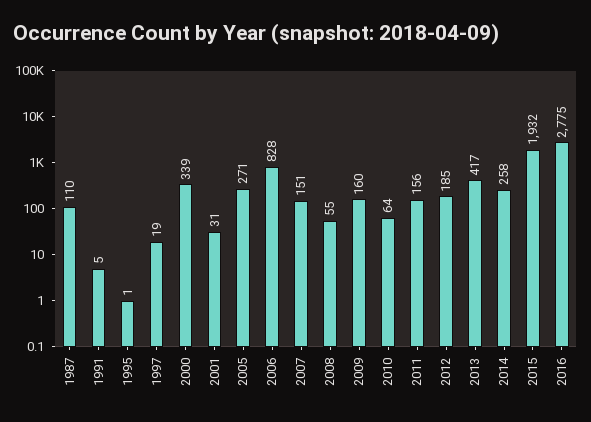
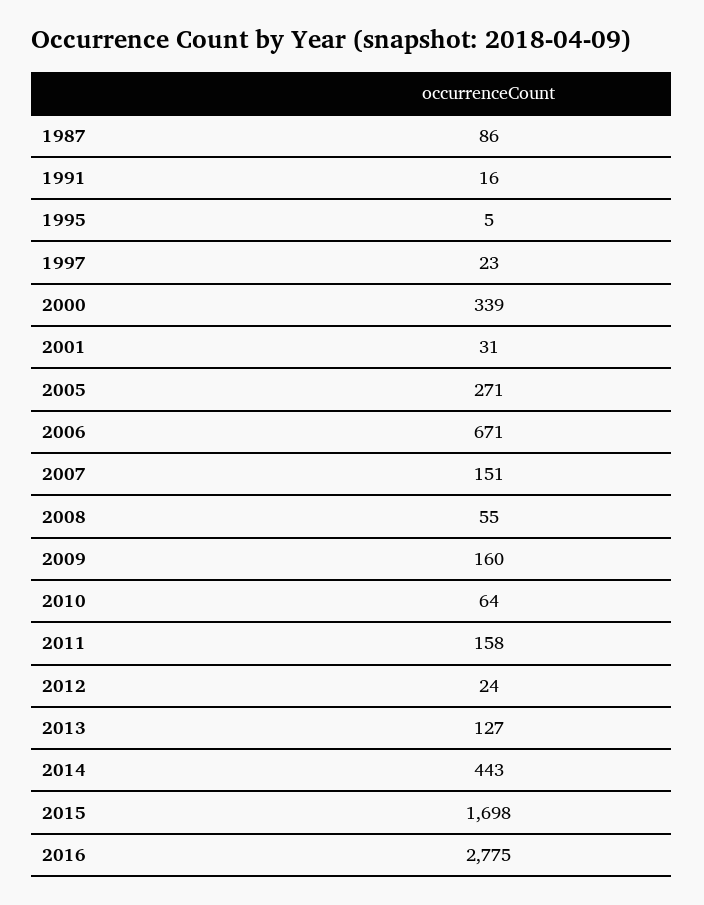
1987: 110 -> 86
1991: 5 -> 16
1995: 1 -> 5
1997: 19 -> 23
2006: 828 -> 671
2011: 156 -> 158
2012: 185 -> 24
2013: 417 -> 127
2014: 258 -> 443
2015: 1932 -> 1698

